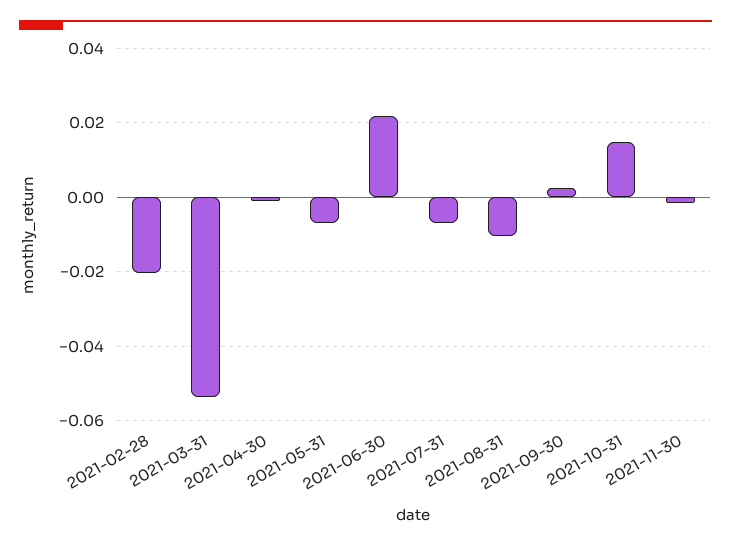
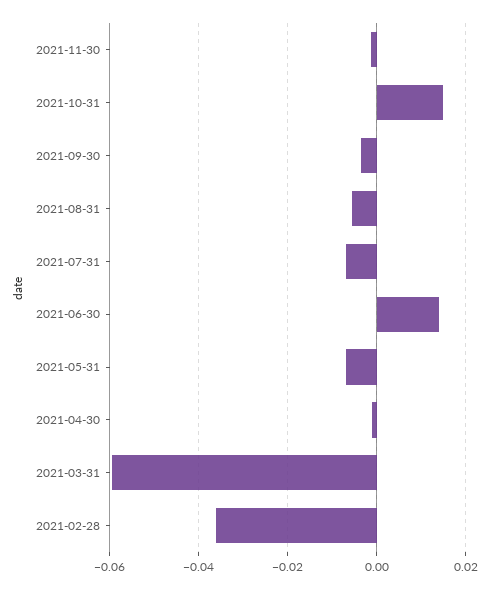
2021-02-28: -0.02 -> -0.036
2021-03-31: -0.054 -> -0.06
2021-06-30: 0.022 -> 0.014
2021-08-31: -0.01 -> -0.006
2021-09-30: 0.002 -> -0.004

